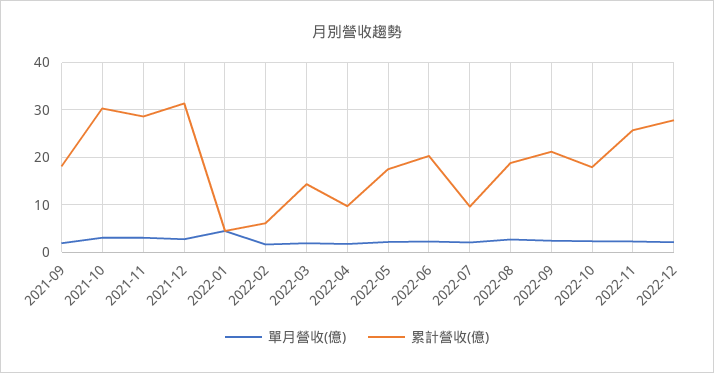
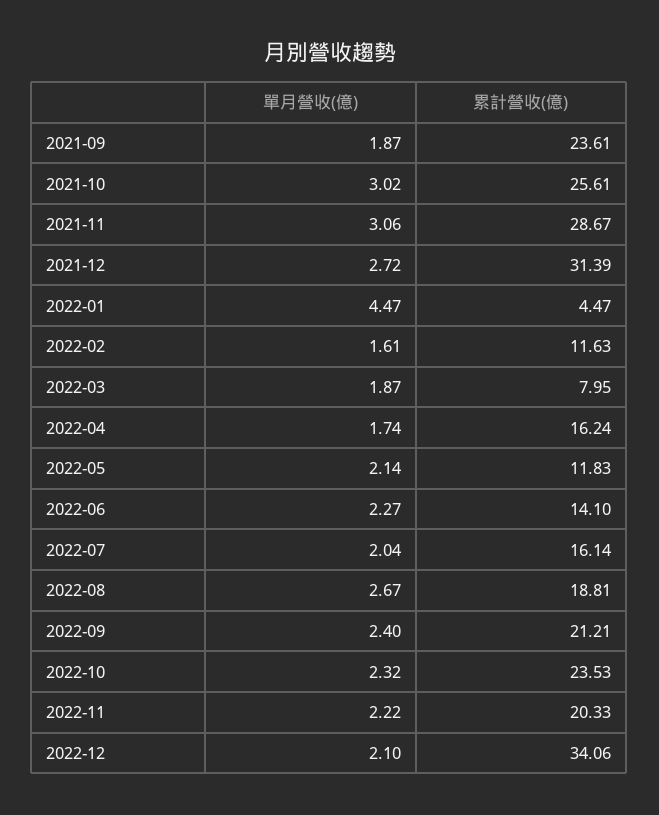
累計營收(億), 2021-09: 18 -> 23.61
累計營收(億), 2021-10: 30 -> 25.61
累計營收(億), 2022-02: 6 -> 11.63
累計營收(億), 2022-03: 14 -> 7.95
累計營收(億), 2022-04: 10 -> 16.24
累計營收(億), 2022-05: 18 -> 11.83
累計營收(億), 2022-06: 20 -> 14.1
累計營收(億), 2022-07: 10 -> 16.14
累計營收(億), 2022-10: 18 -> 23.53
累計營收(億), 2022-11: 26 -> 20.33
累計營收(億), 2022-12: 28 -> 34.06

